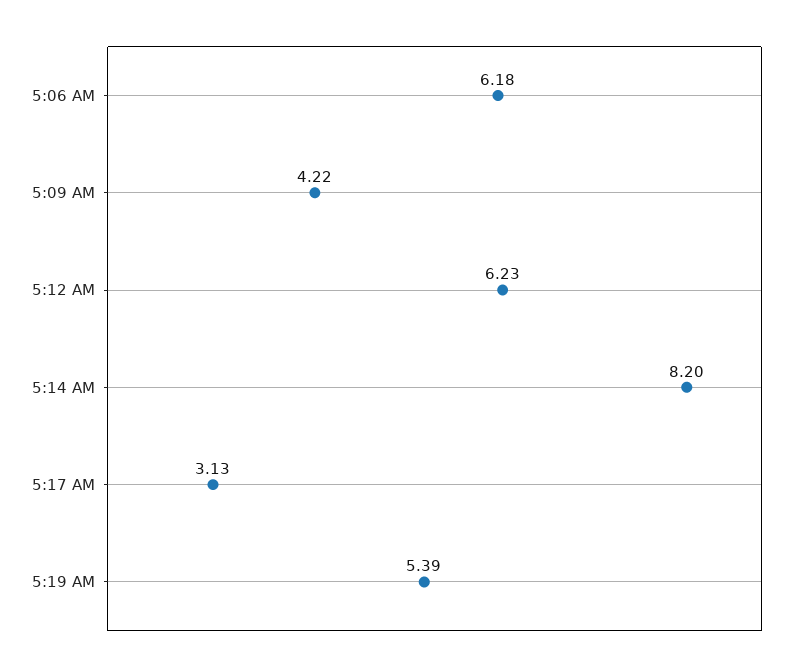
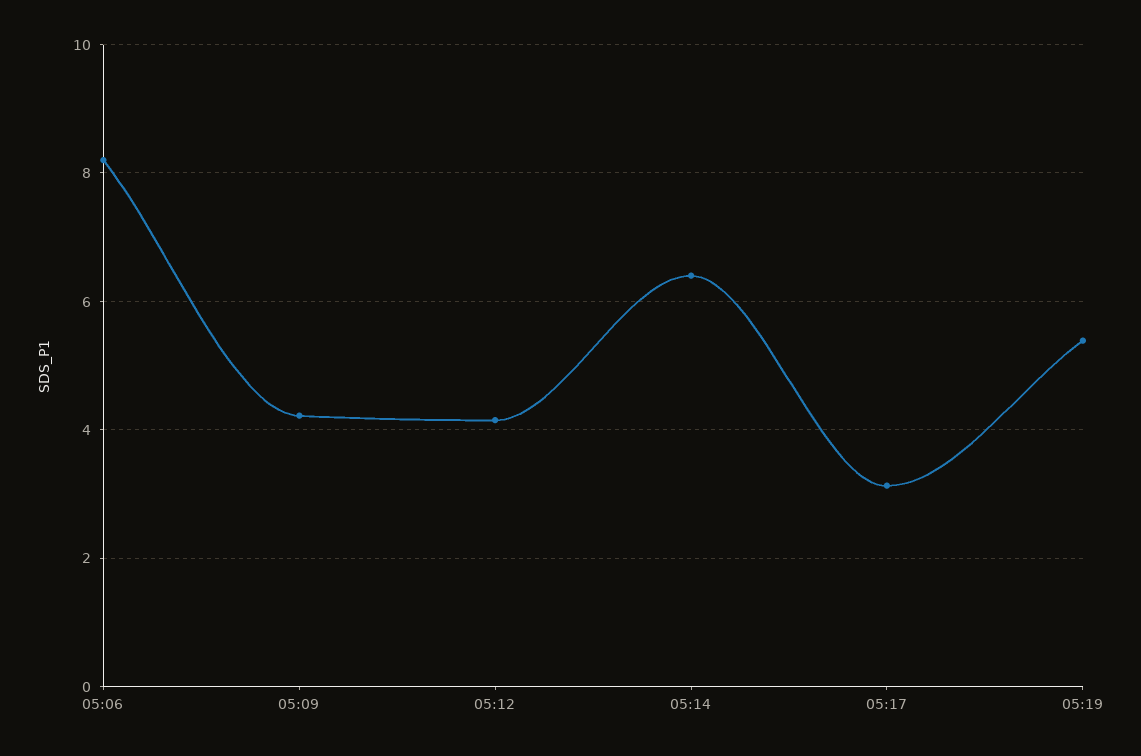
5:06 AM: 6.18 -> 8.2
5:12 AM: 6.23 -> 4.2
5:14 AM: 8.2 -> 6.4

